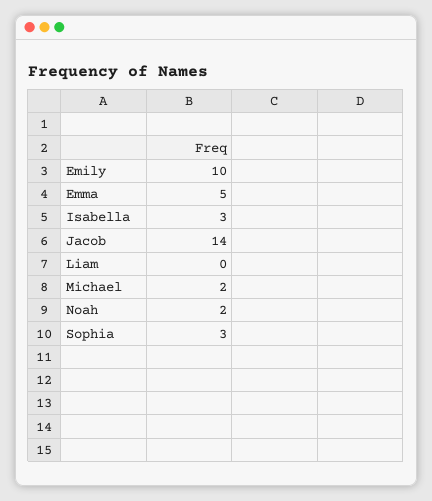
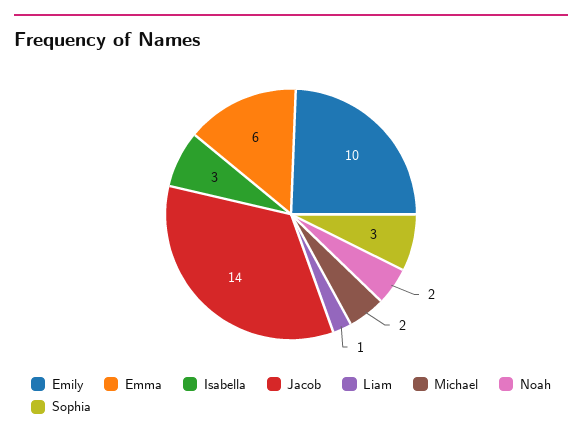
Emma: 5 -> 6
Liam: 0 -> 1

